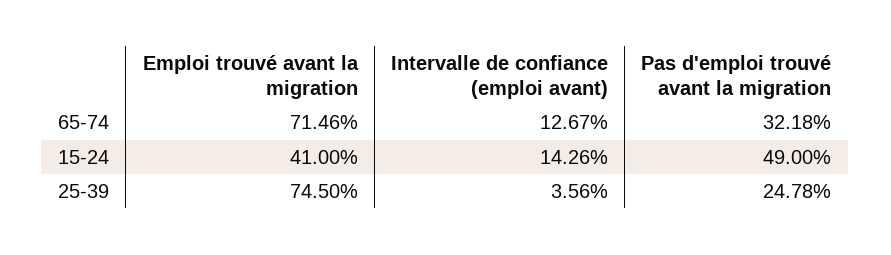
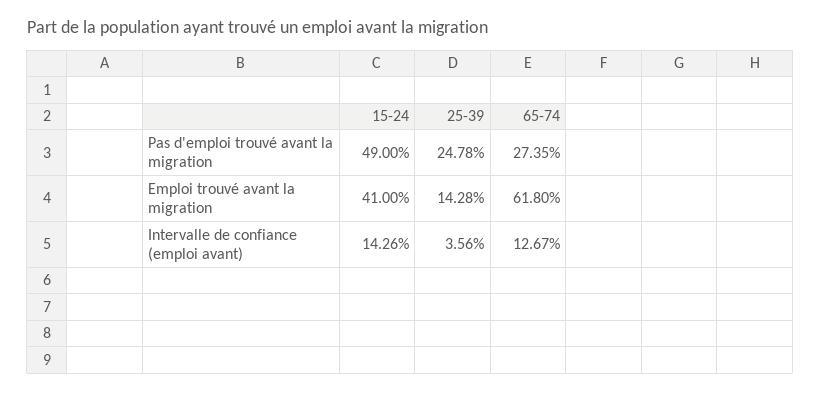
Emploi trouvé avant la migration, 65-74: 71.46 -> 61.8
Pas d'emploi trouvé avant la migration, 65-74: 32.18 -> 27.35
Emploi trouvé avant la migration, 25-39: 74.5 -> 14.28

